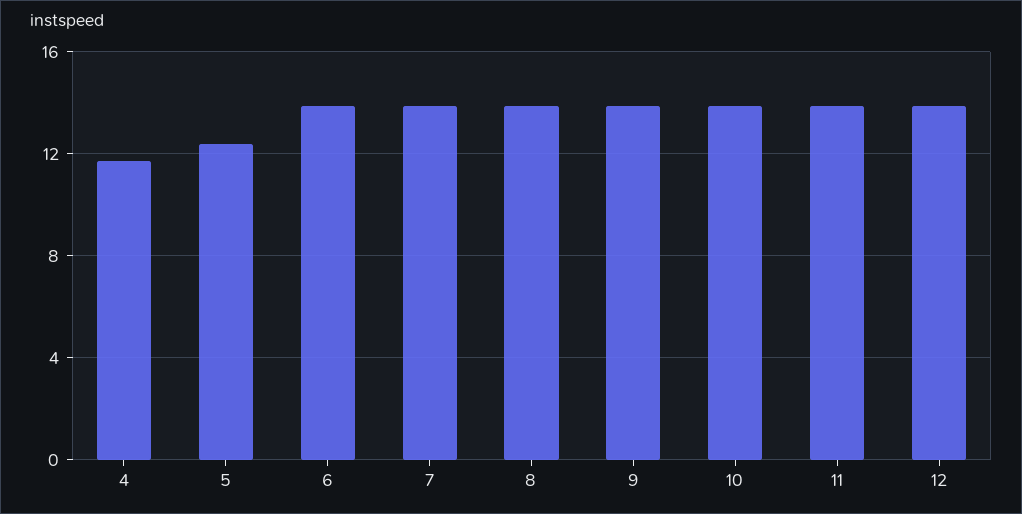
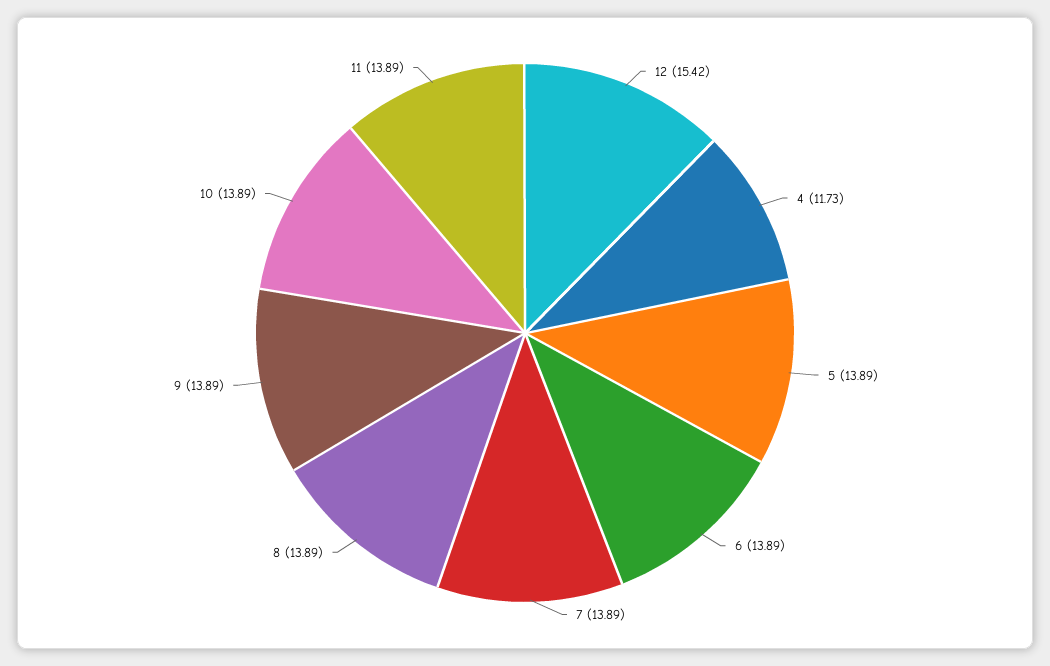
5: 12.5 -> 13.89
12: 14 -> 15.42

